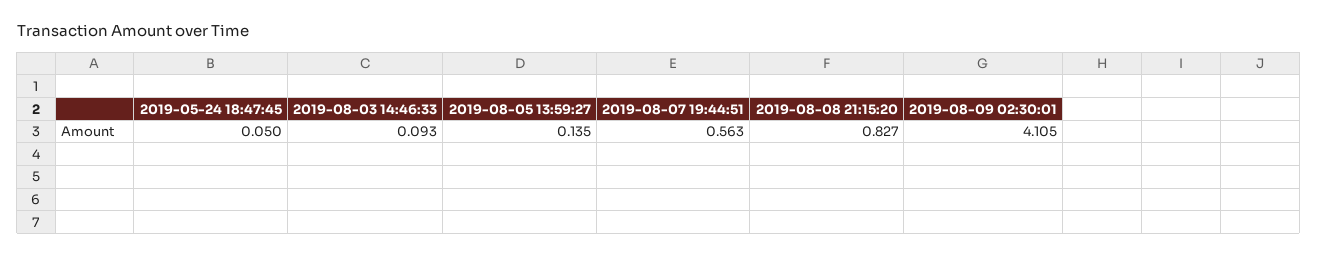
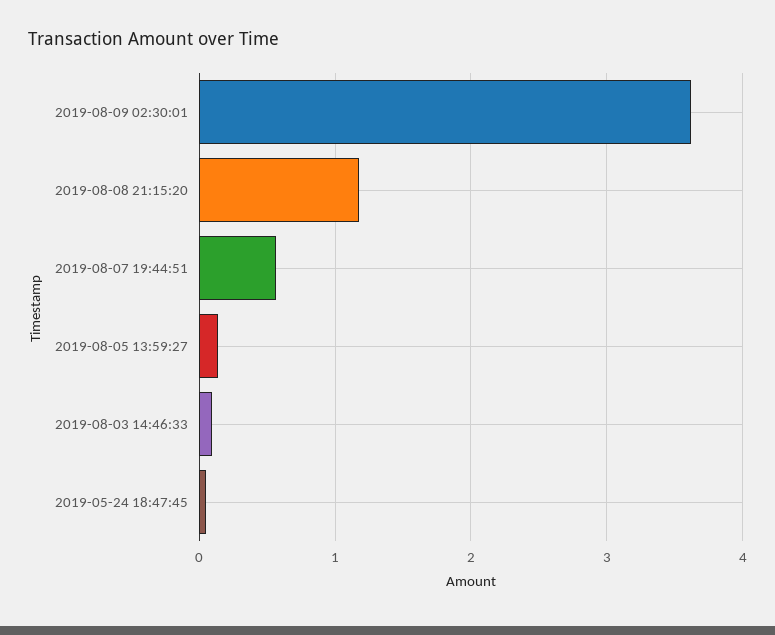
2019-08-08 21:15:20: 0.827 -> 1.2
2019-08-09 02:30:01: 4.105 -> 3.6

